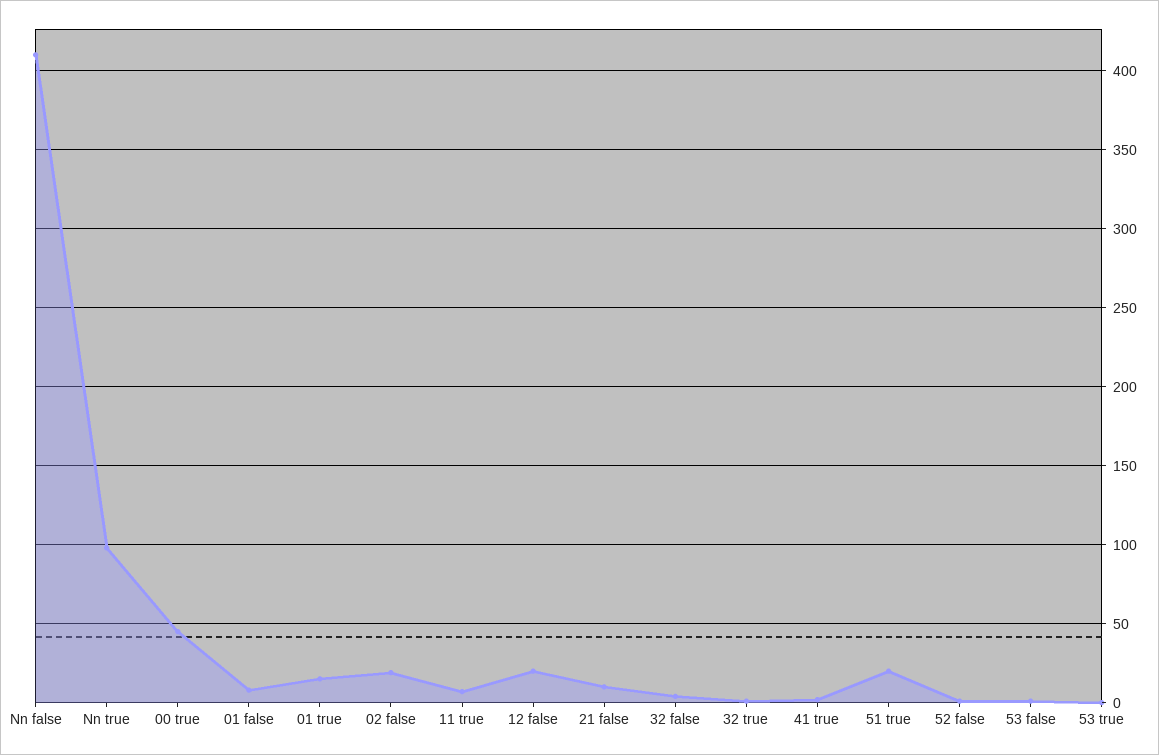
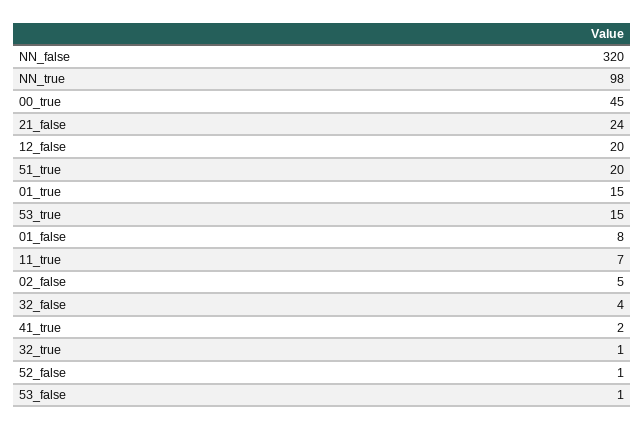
Nn false: 410 -> 320
02 false: 20 -> 5
21 false: 10 -> 24
53 true: 0 -> 15

